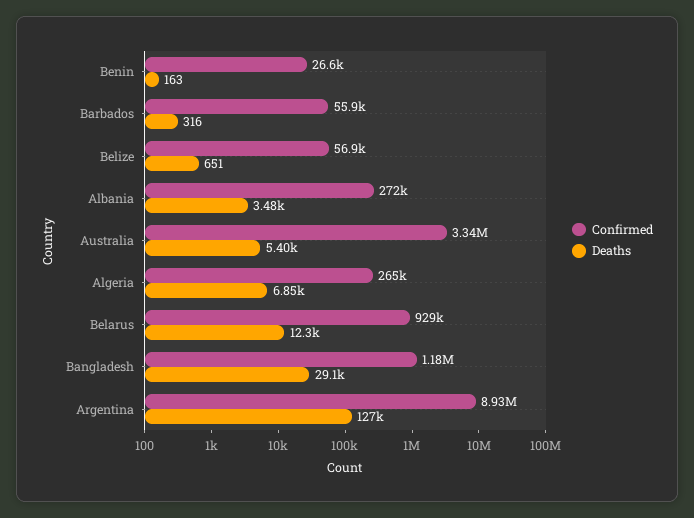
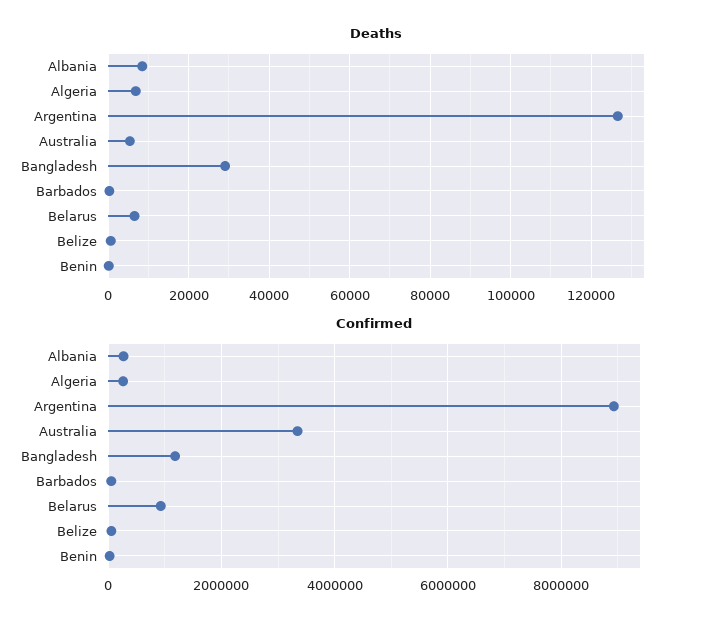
Deaths, Albania: 3480 -> 8000
Deaths, Belarus: 12300 -> 6000

